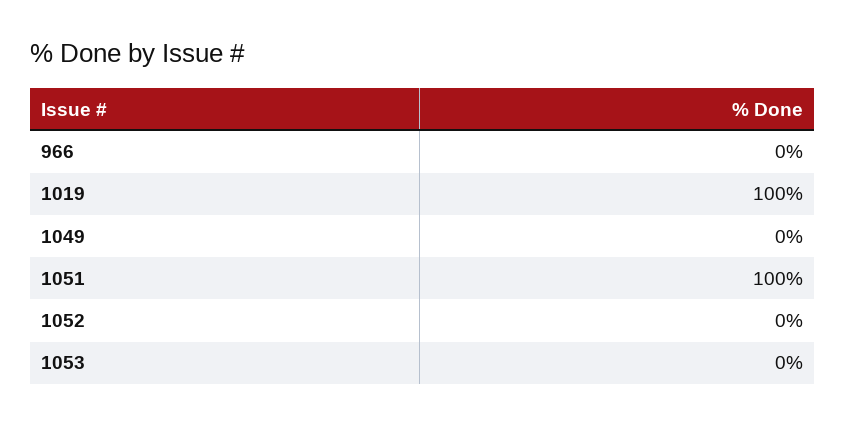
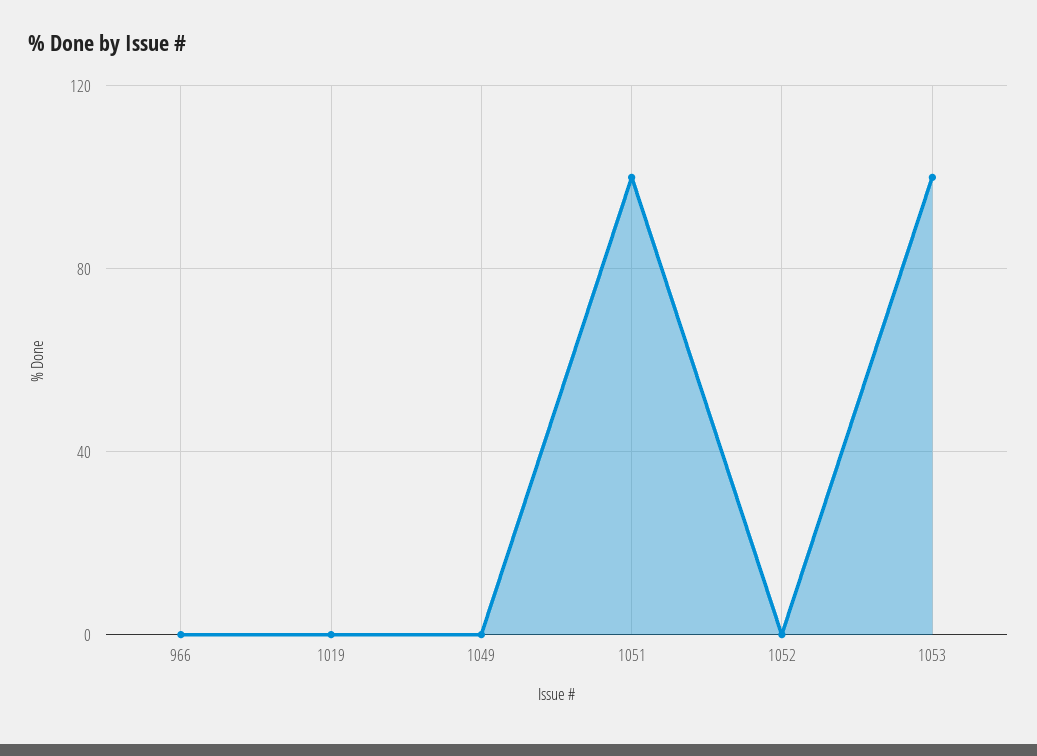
1019: 100 -> 0
1053: 0 -> 100

